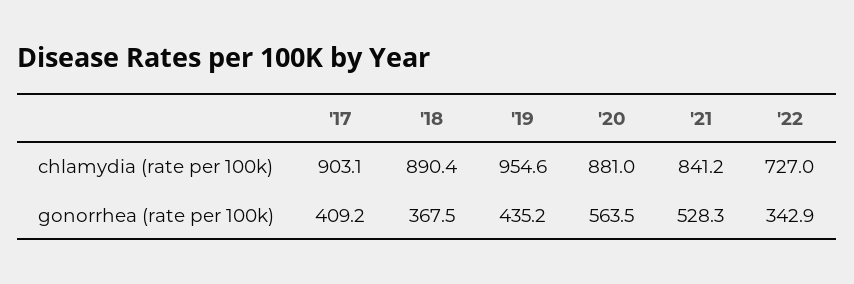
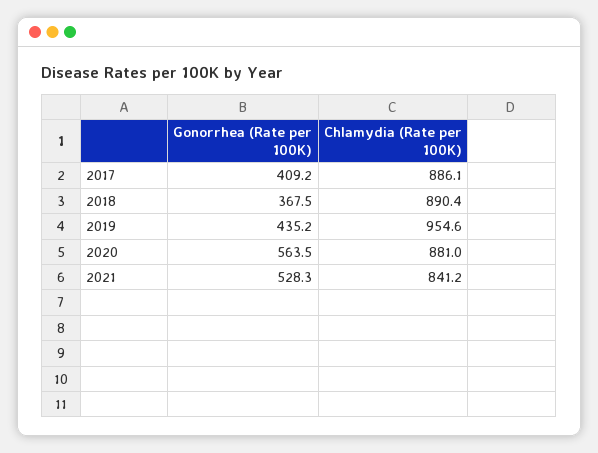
'17, chlamydia (rate per 100k): 903.1 -> 886.1
'22, chlamydia (rate per 100k): 727 -> none
'22, gonorrhea (rate per 100k): 342.9 -> none

